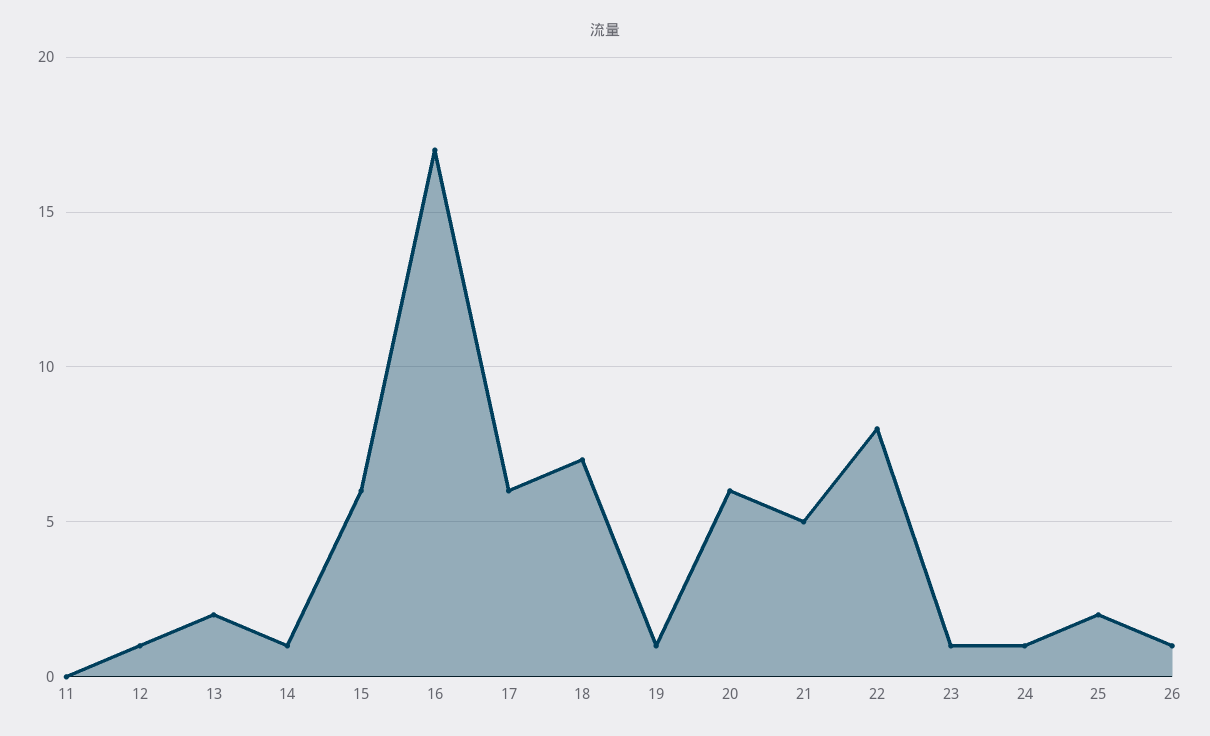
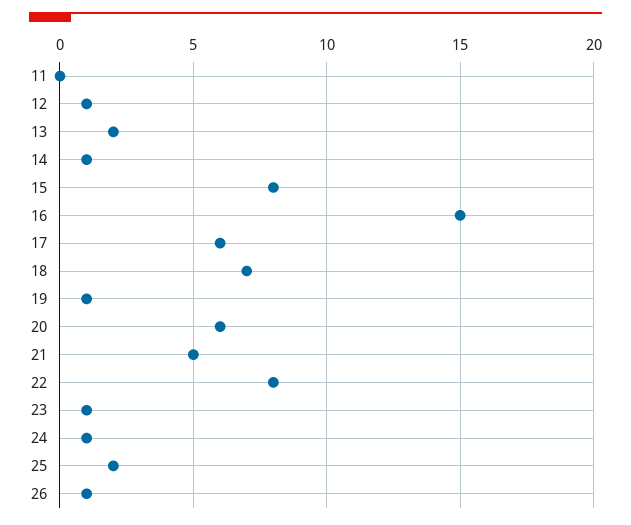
15: 6 -> 8
16: 17 -> 15

